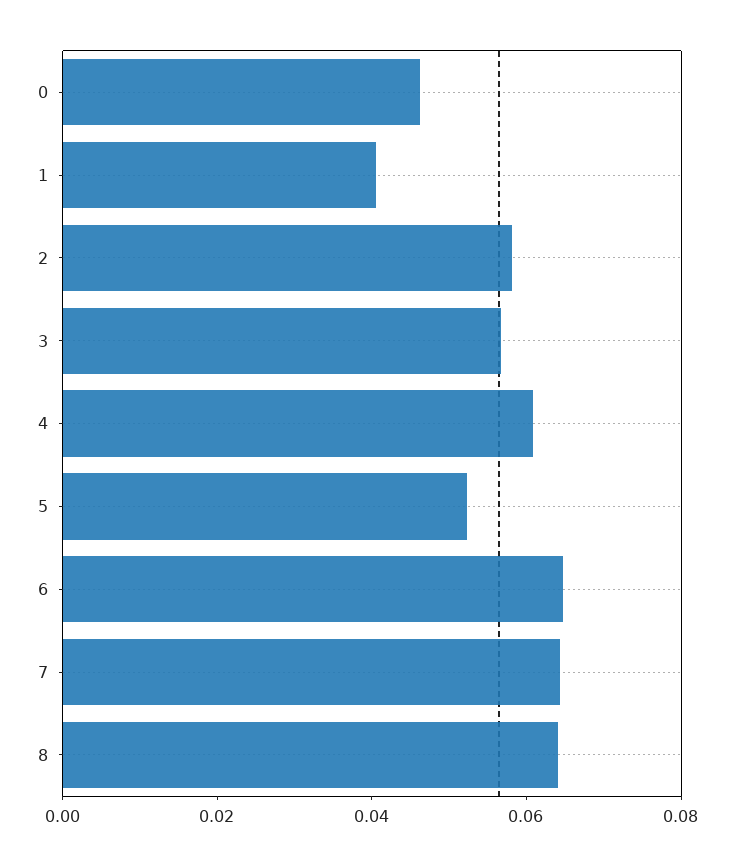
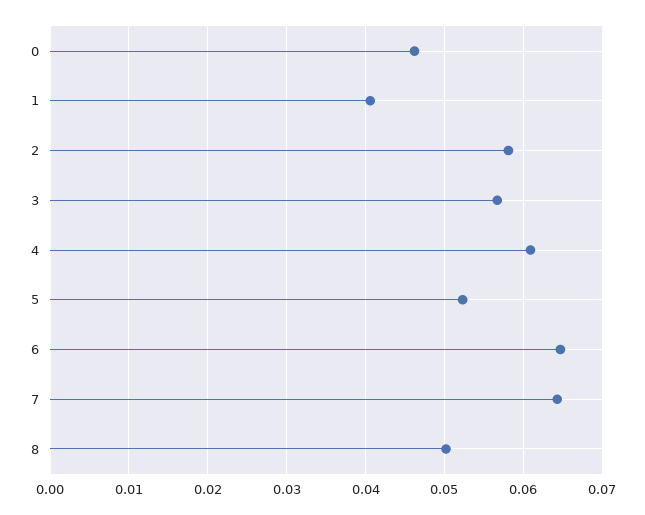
8: 0.065 -> 0.05

